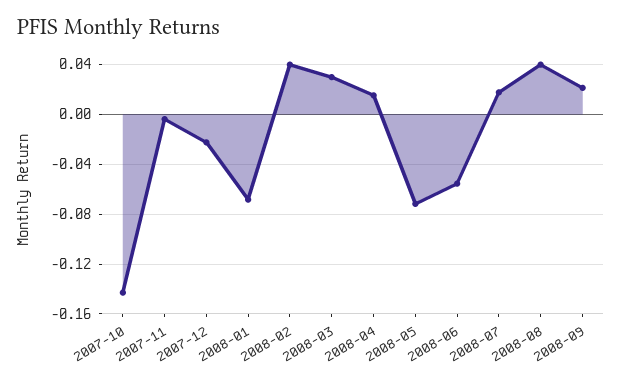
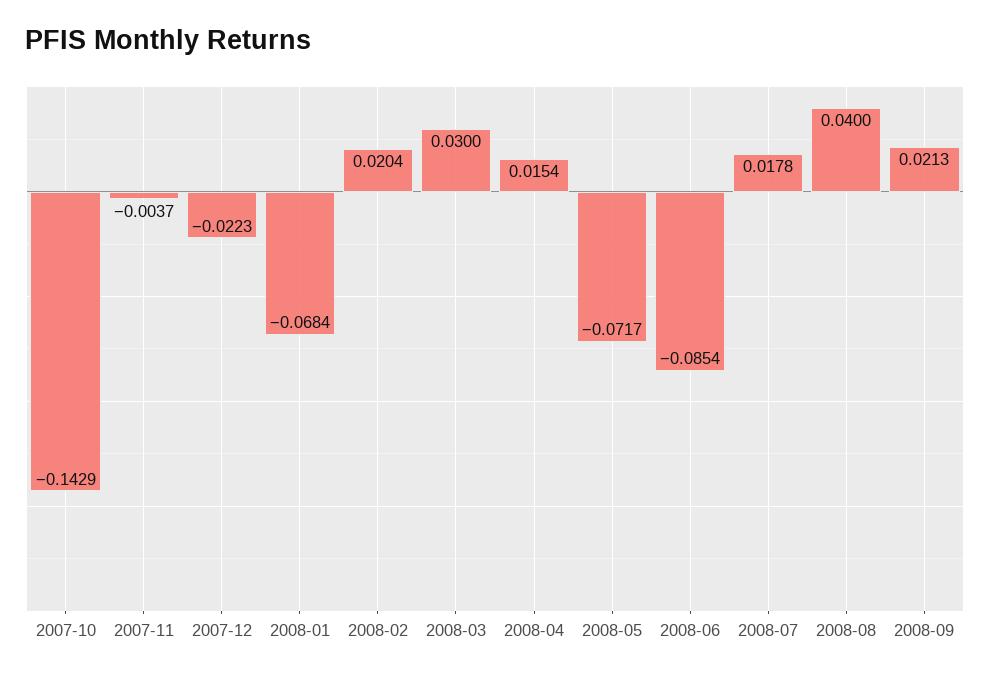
2008-02: 0.04 -> 0.0204
2008-06: -0.055 -> -0.0854

